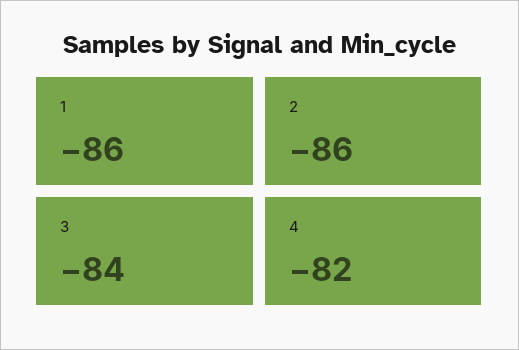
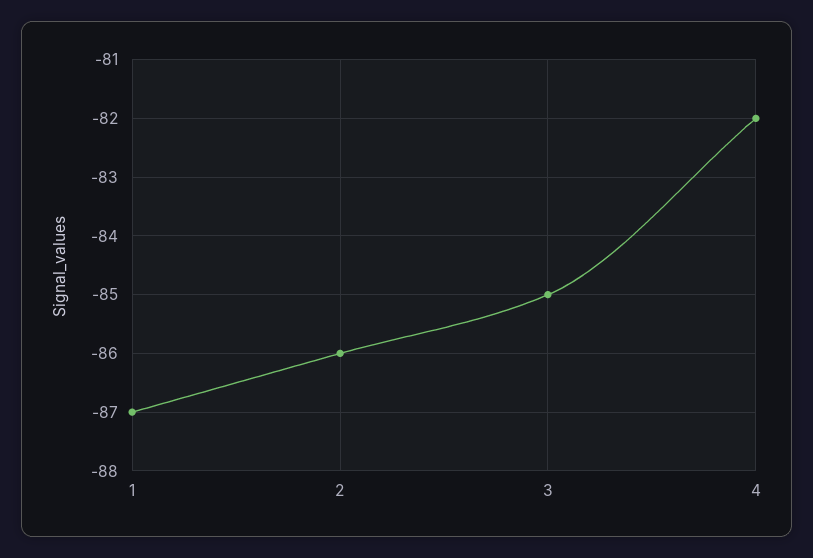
1: -86 -> -87
3: -84 -> -85

